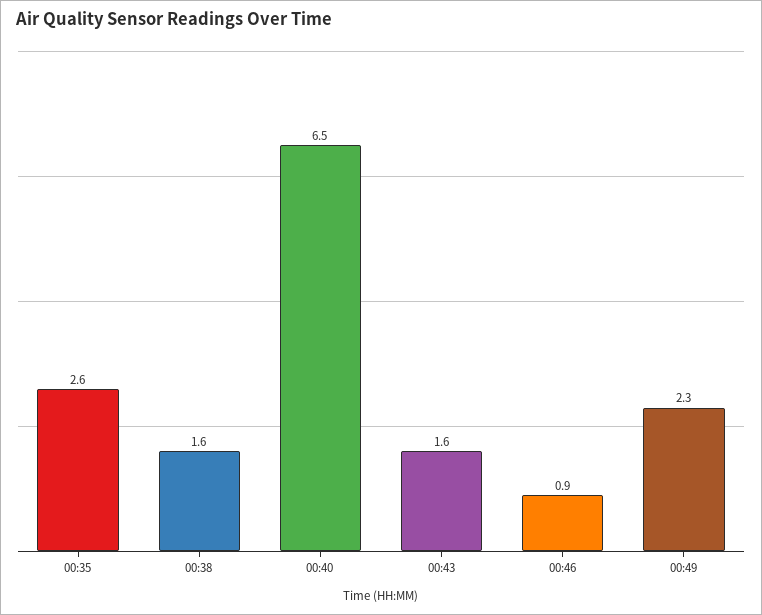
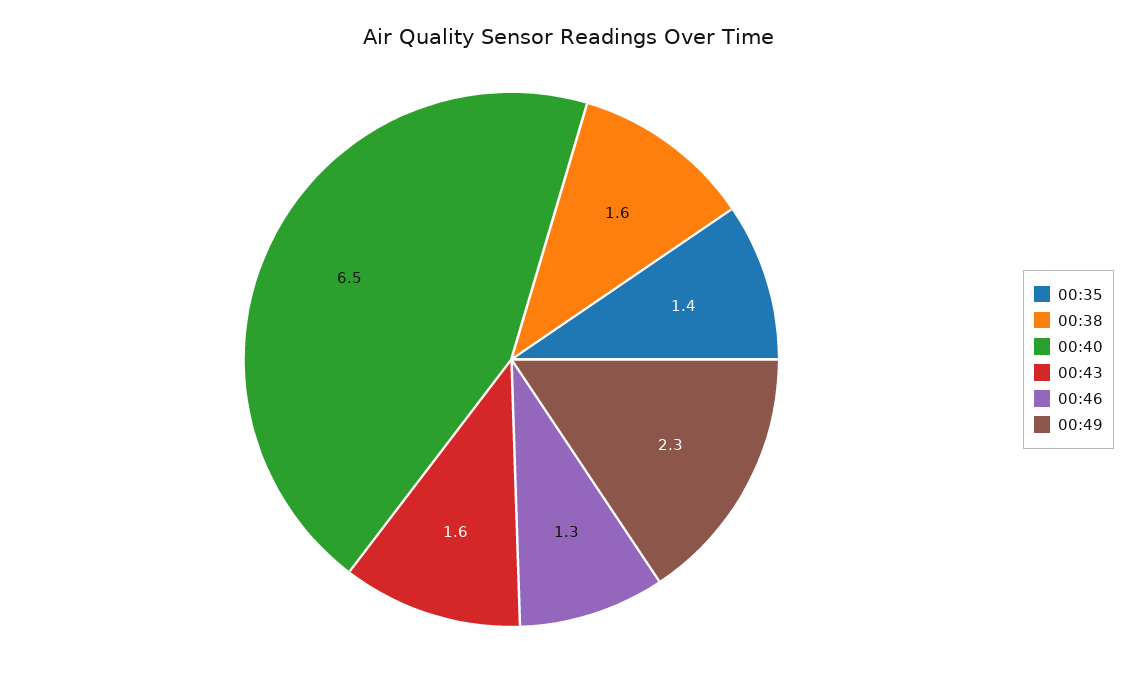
00:35: 2.6 -> 1.4
00:46: 0.9 -> 1.3

